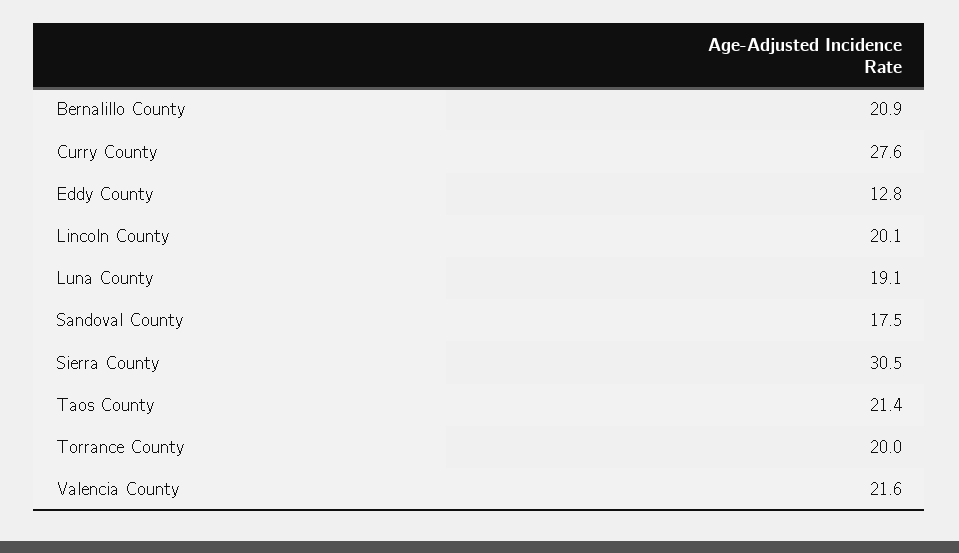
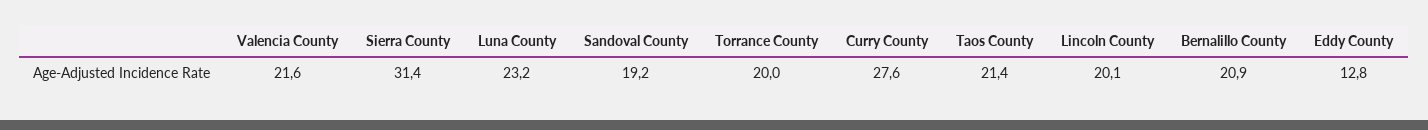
Luna County: 19.1 -> 23.2
Sandoval County: 17.5 -> 19.2
Sierra County: 30.5 -> 31.4

